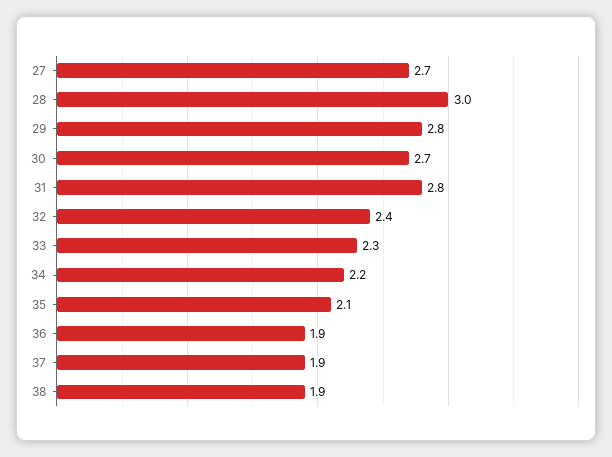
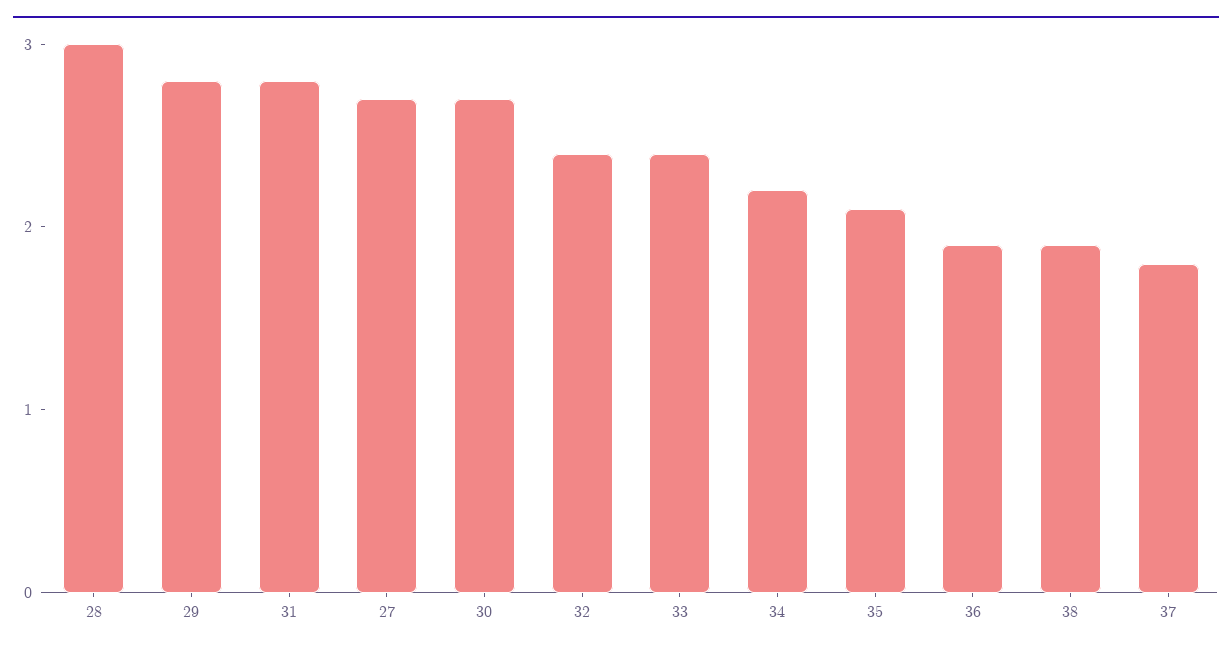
33: 2.3 -> 2.4
37: 1.9 -> 1.8

